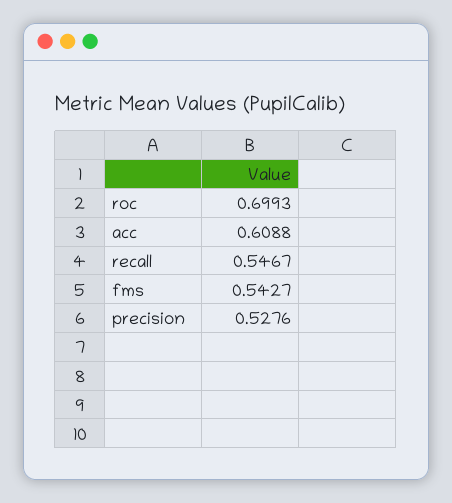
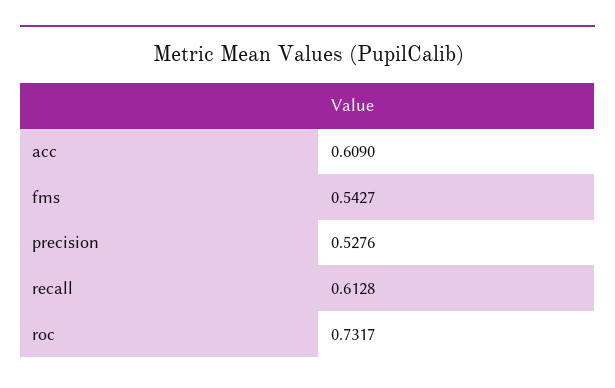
roc: 0.6993 -> 0.7317
acc: 0.6088 -> 0.609
recall: 0.5467 -> 0.6128

